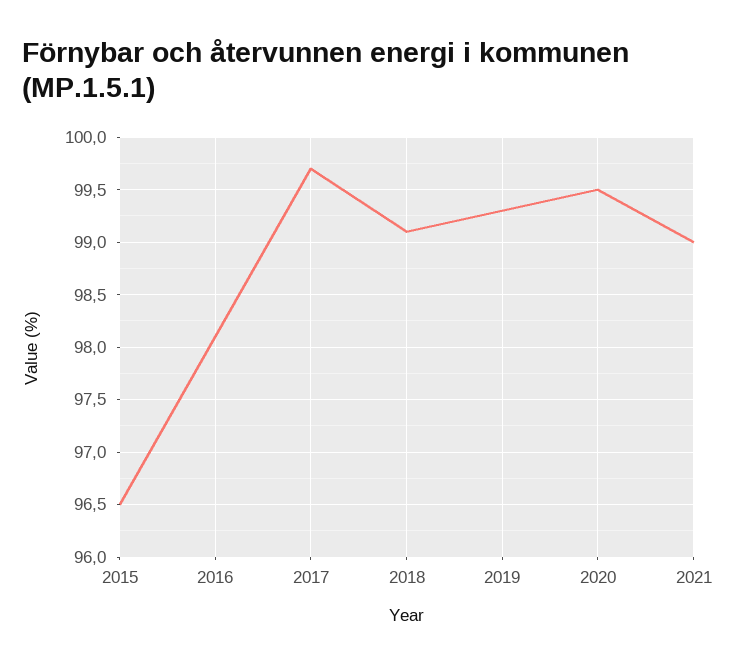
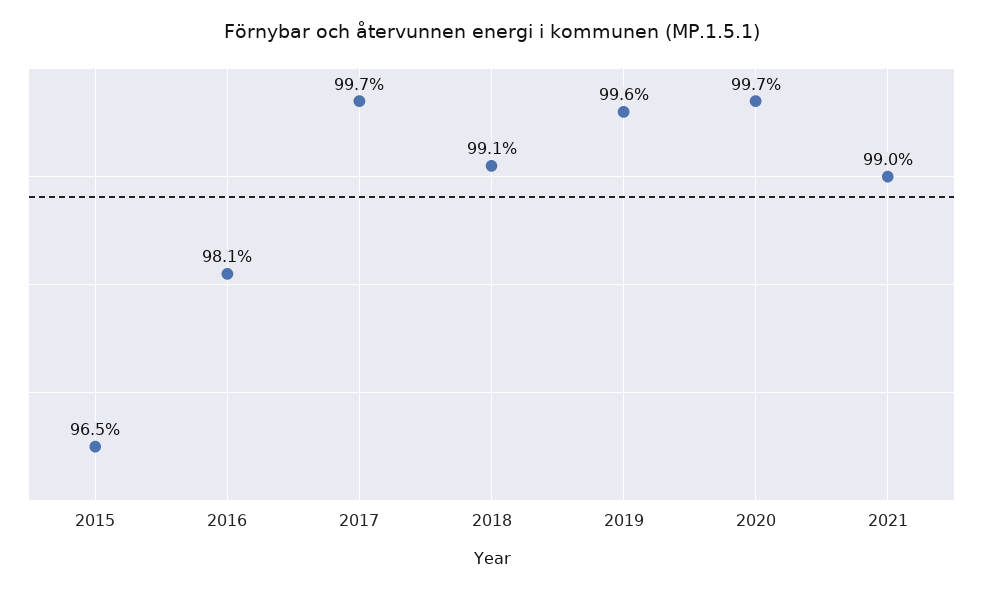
2019: 99.3 -> 99.6
2020: 99.5 -> 99.7

